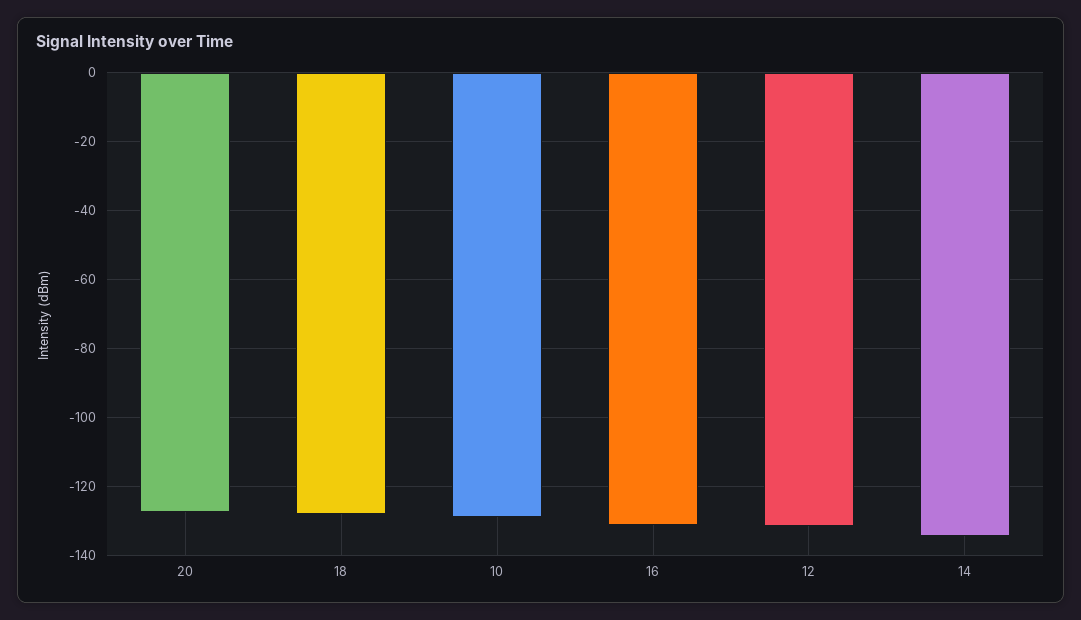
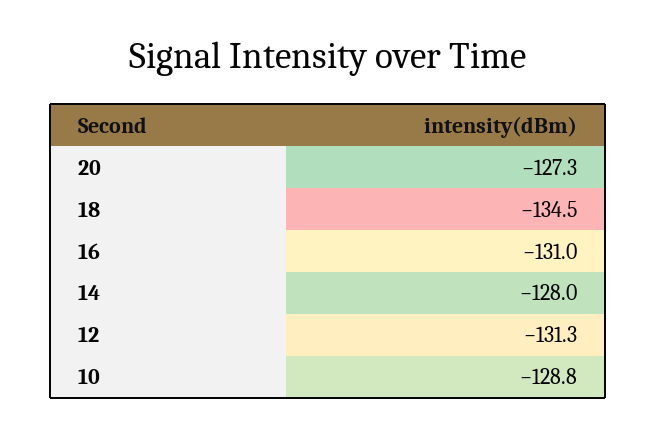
18: -128 -> -134.5
14: -134 -> -128

